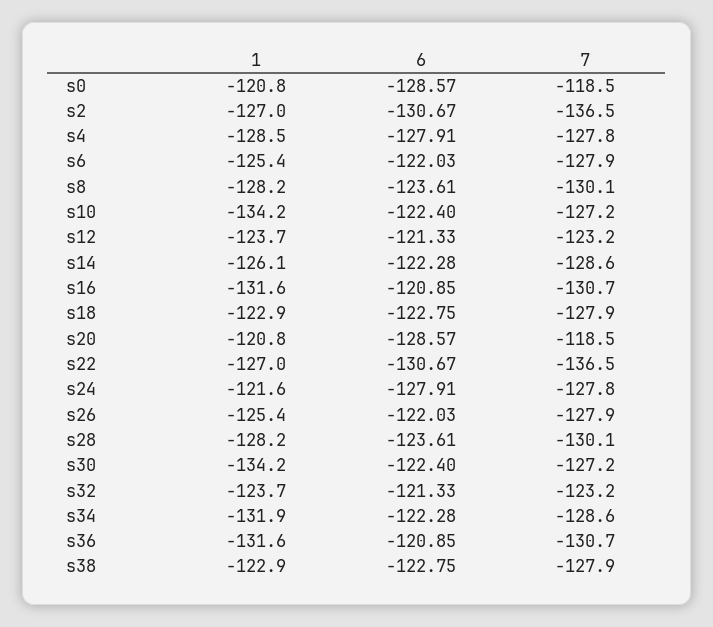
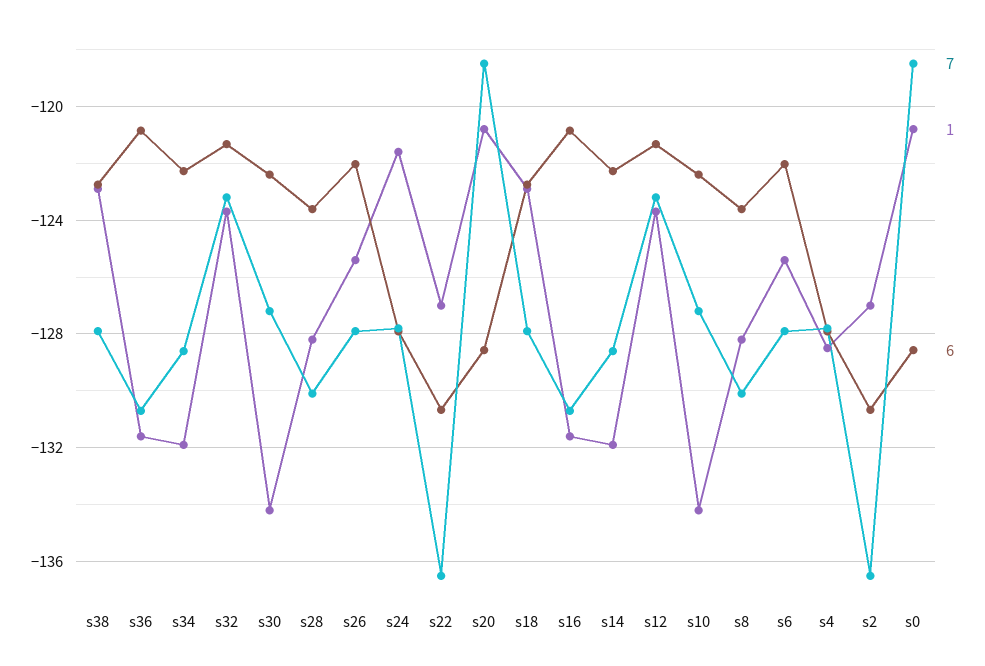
1, s14: -126.1 -> -132

